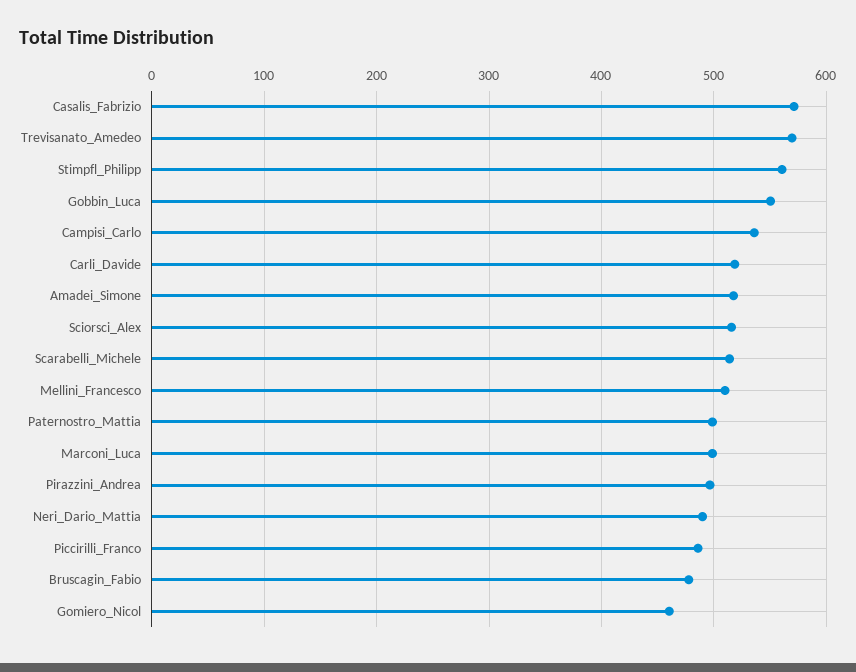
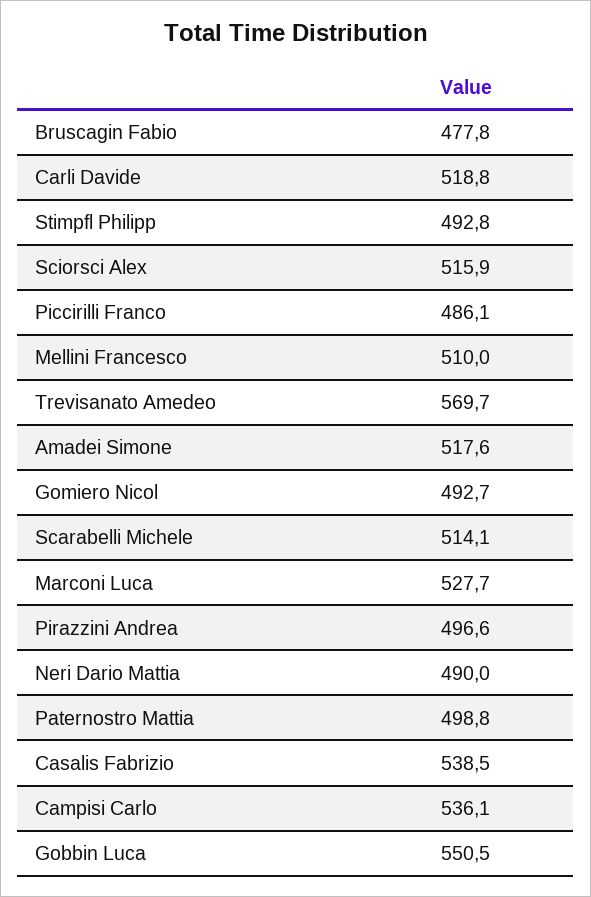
Casalis_Fabrizio: 570 -> 538.5
Stimpfl_Philipp: 560 -> 492.8
Marconi_Luca: 500 -> 527.7
Gomiero_Nicol: 460 -> 492.7

